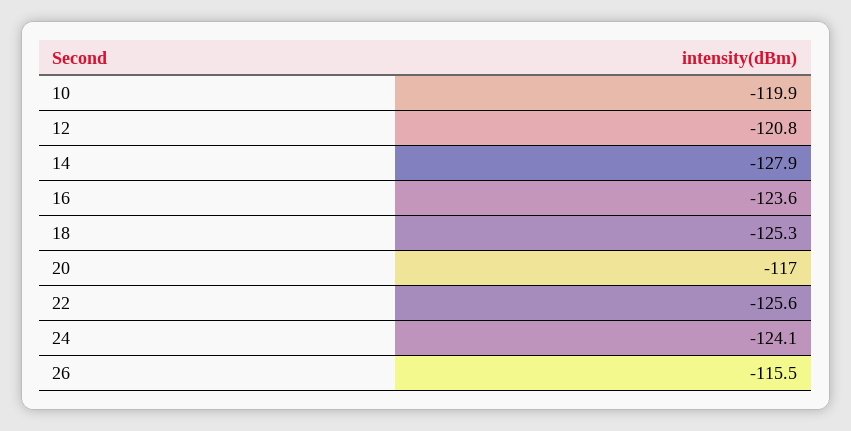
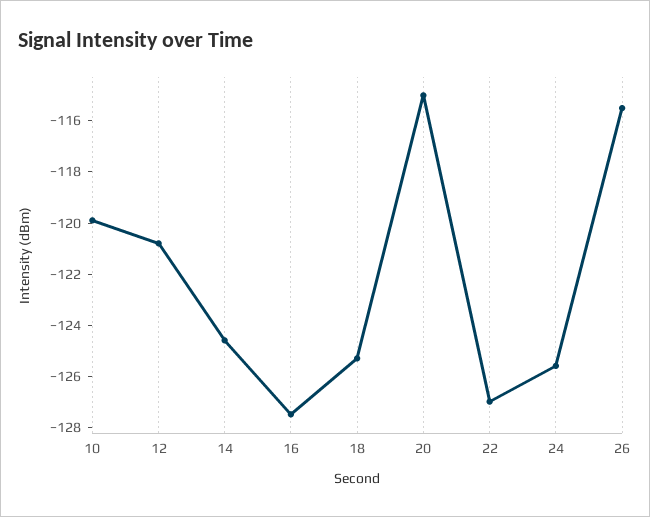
14: -127.9 -> -124.5
16: -123.6 -> -127.5
20: -117 -> -115
22: -125.6 -> -127
24: -124.1 -> -125.5

